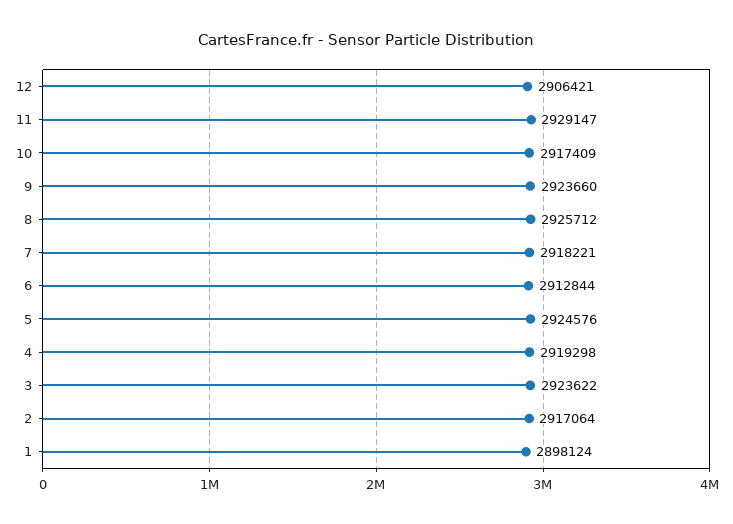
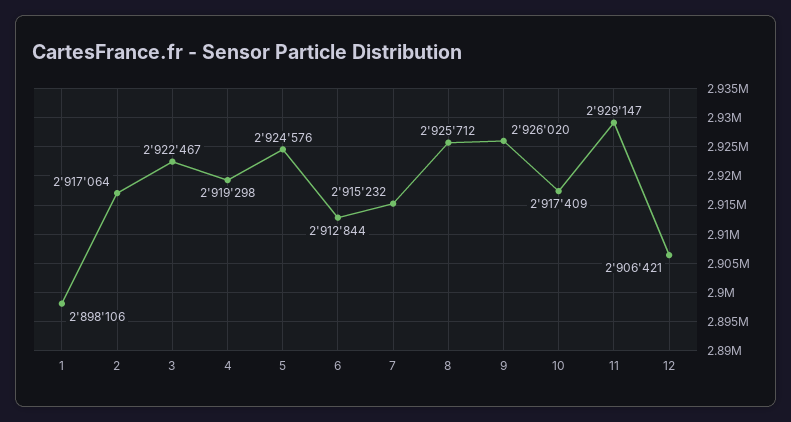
9: 2923660 -> 2926020
7: 2918221 -> 2915232
3: 2923622 -> 2922467
1: 2898124 -> 2898106

